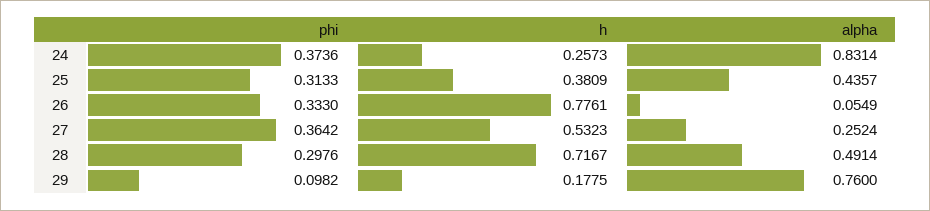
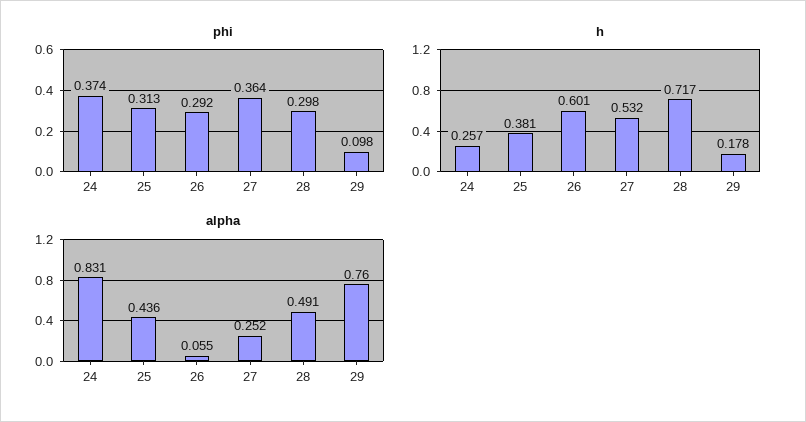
phi, 26: 0.333 -> 0.292
h, 26: 0.7761 -> 0.601

